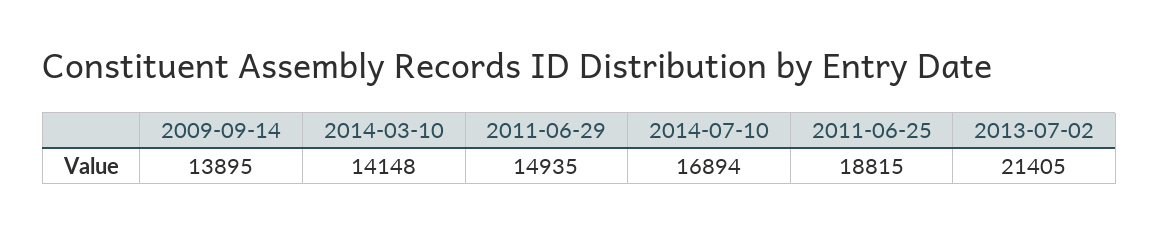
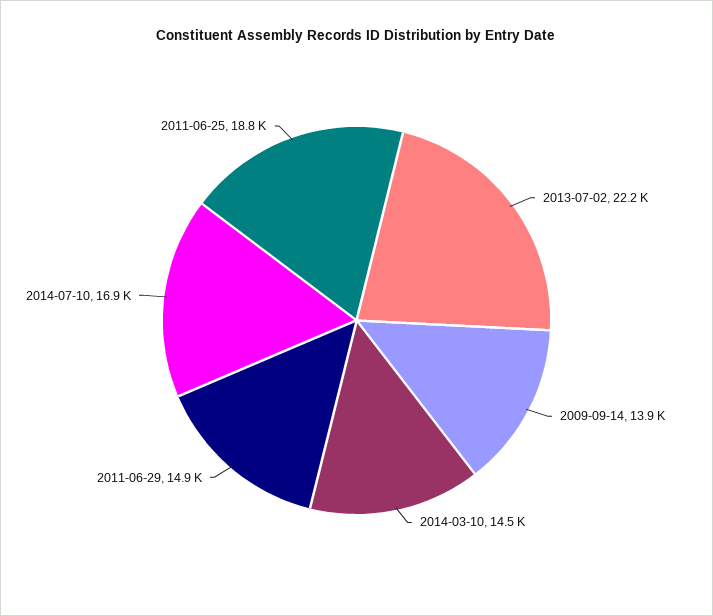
2014-03-10: 14148 -> 14500
2013-07-02: 21405 -> 22200

